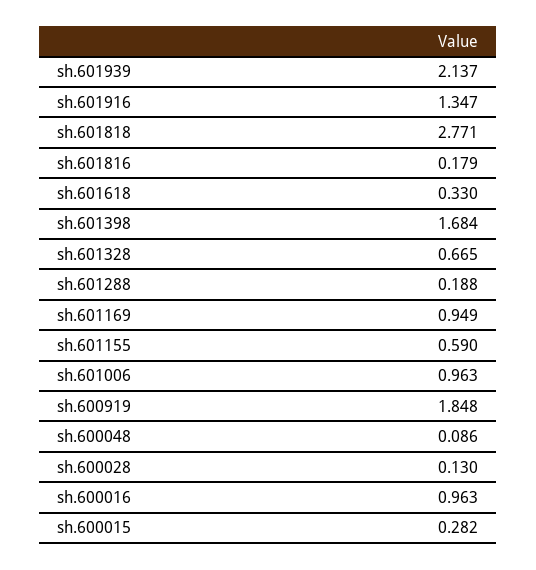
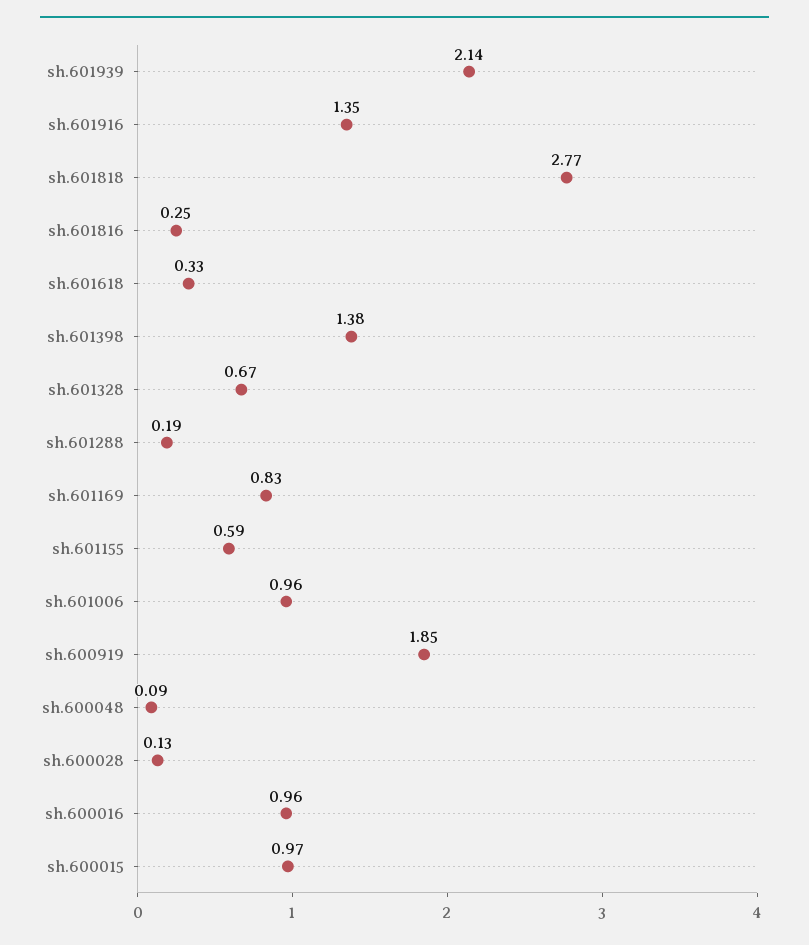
sh.601816: 0.179 -> 0.25
sh.601398: 1.684 -> 1.38
sh.601169: 0.949 -> 0.83
sh.600015: 0.282 -> 0.97

